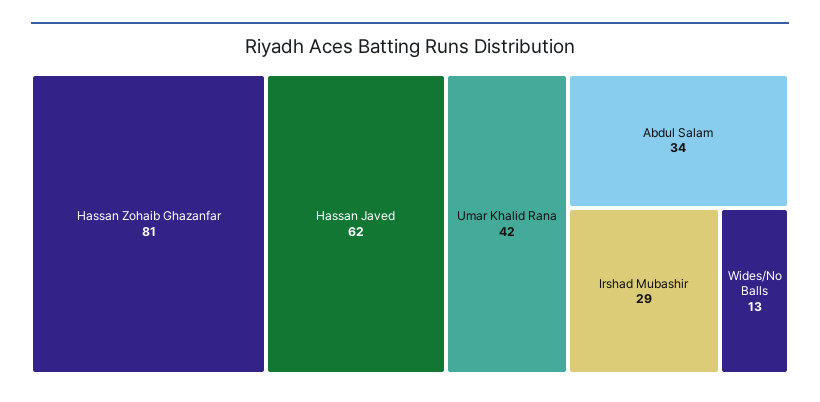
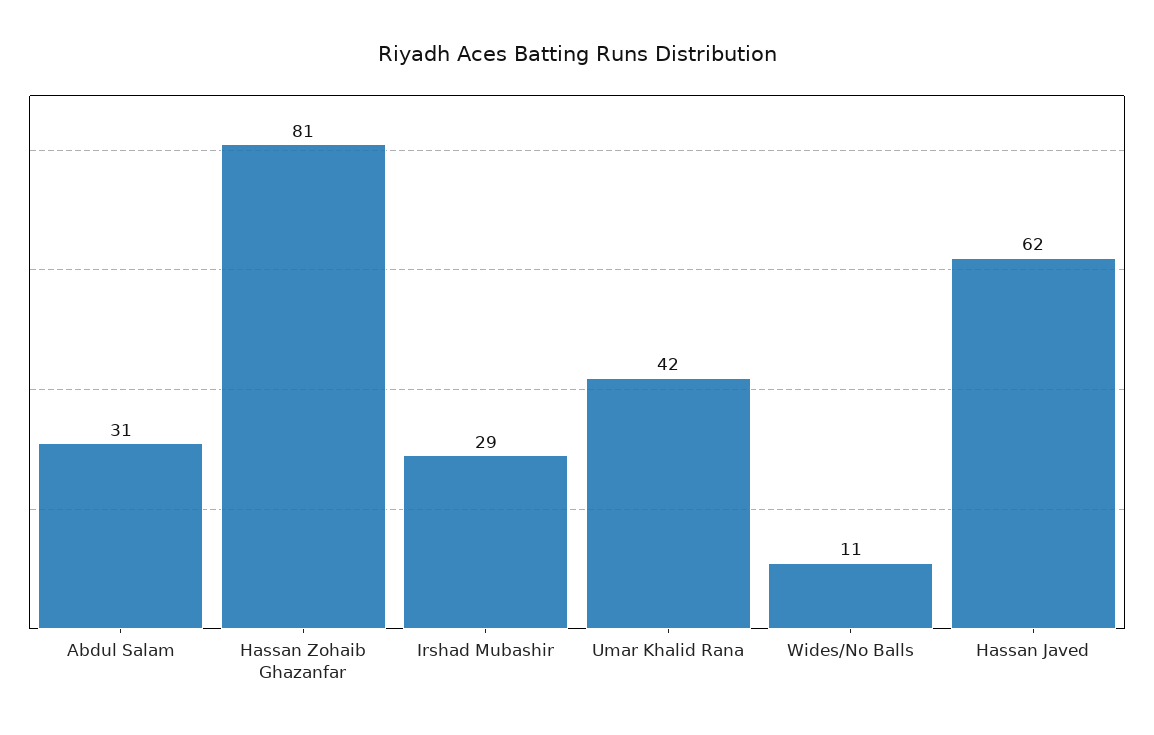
Abdul Salam: 34 -> 31
Wides/No Balls: 13 -> 11

